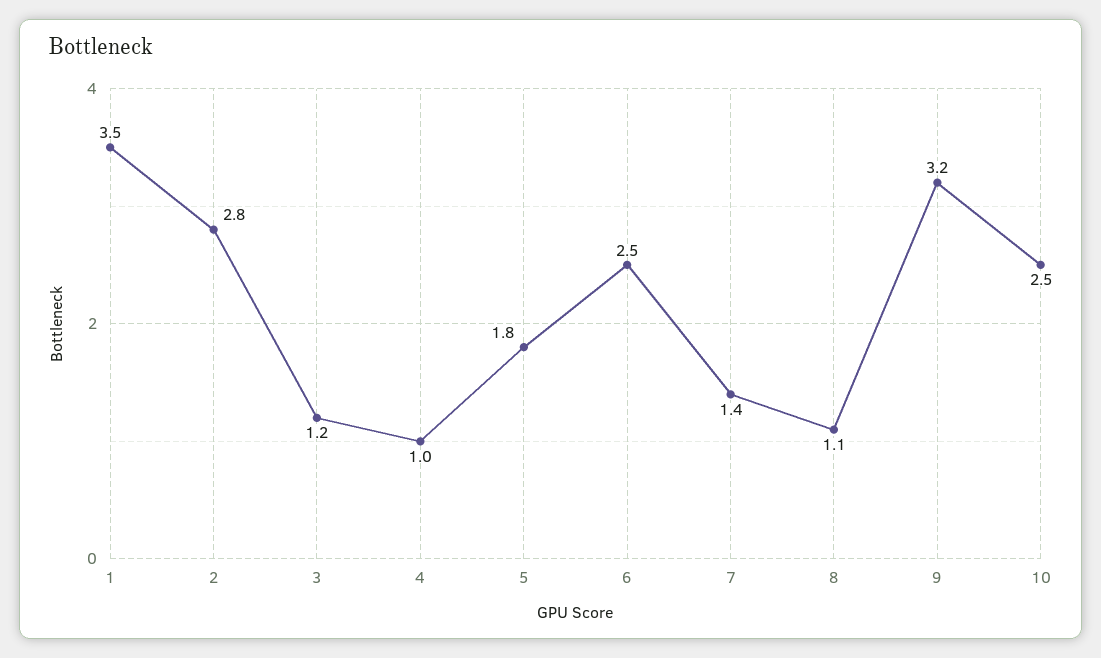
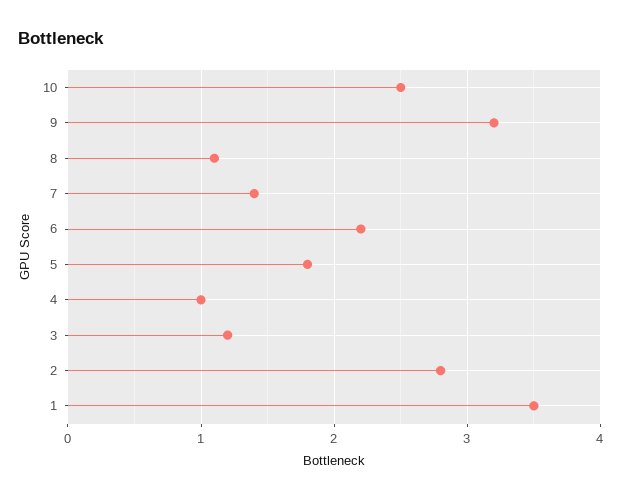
6: 2.5 -> 2.2

